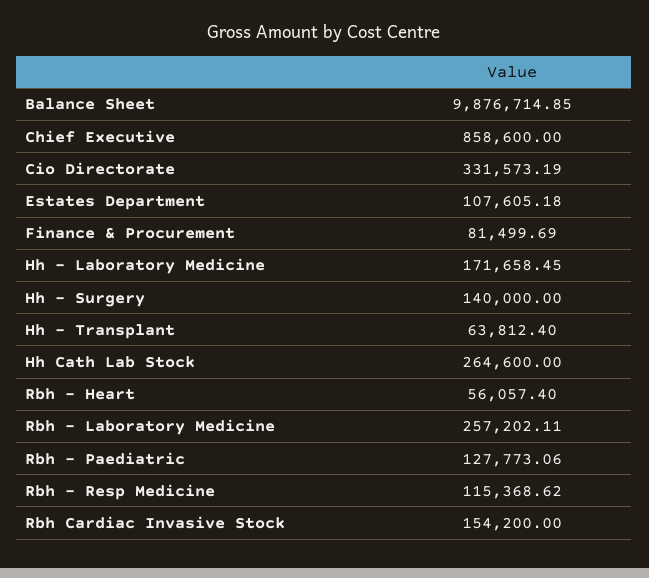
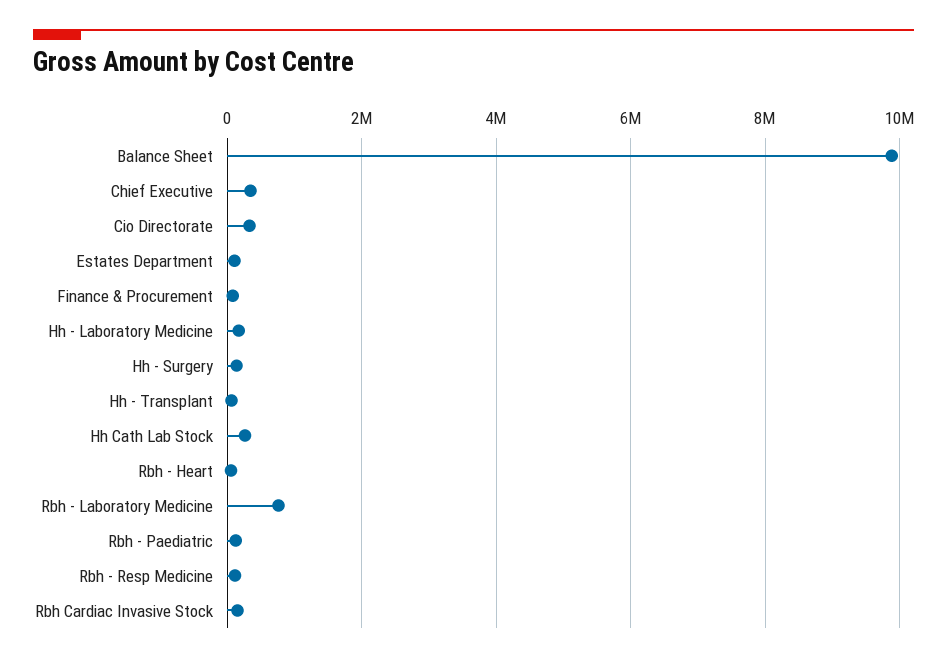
Chief Executive: 858600 -> 400000
Rbh - Laboratory Medicine: 257202.11 -> 800000

